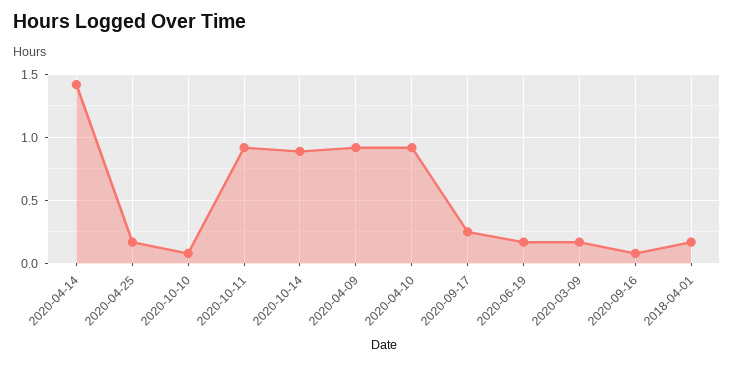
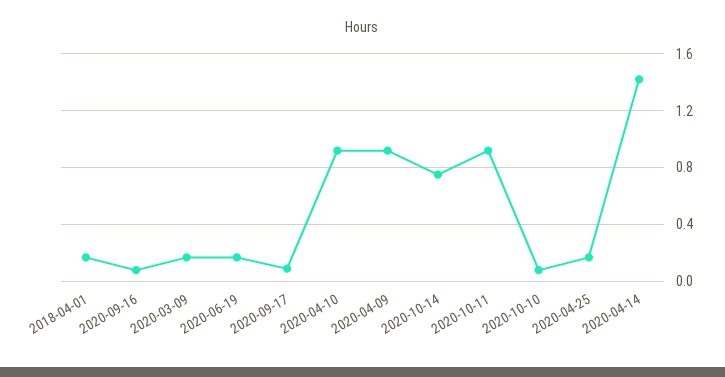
2020-10-14: 0.9 -> 0.75
2020-09-17: 0.25 -> 0.1

